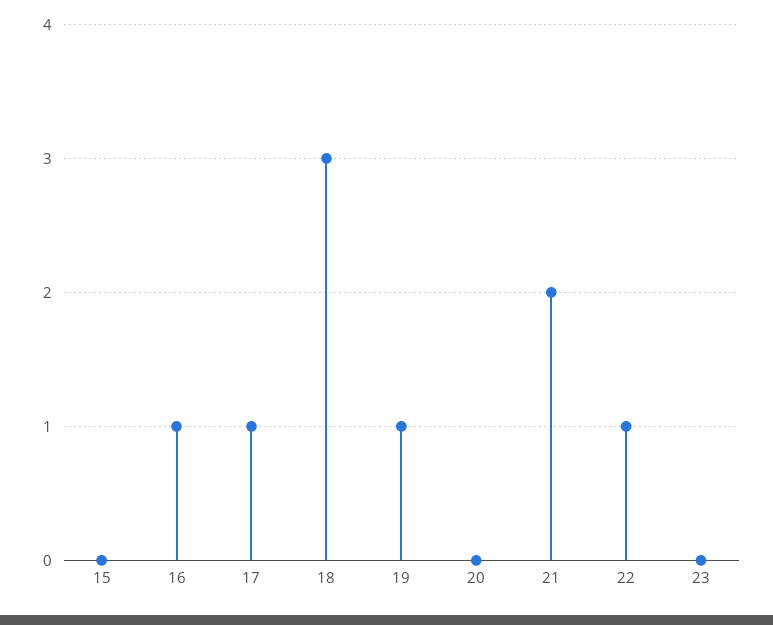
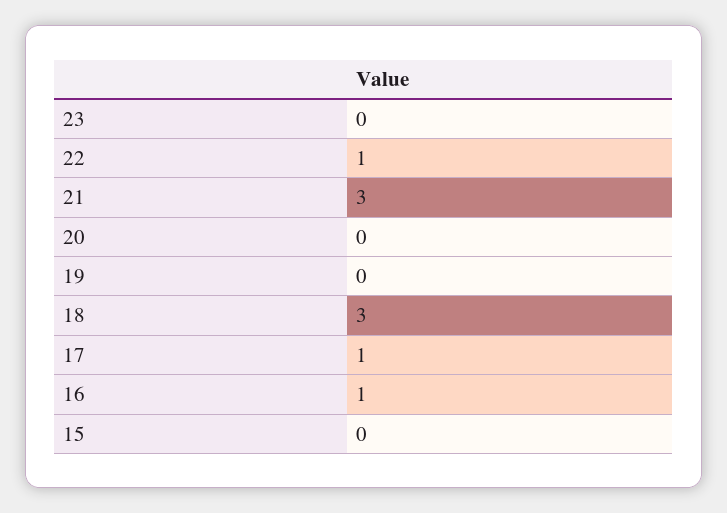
19: 1 -> 0
21: 2 -> 3

